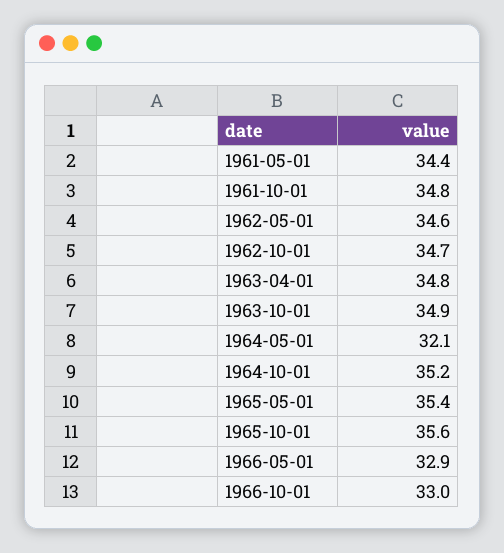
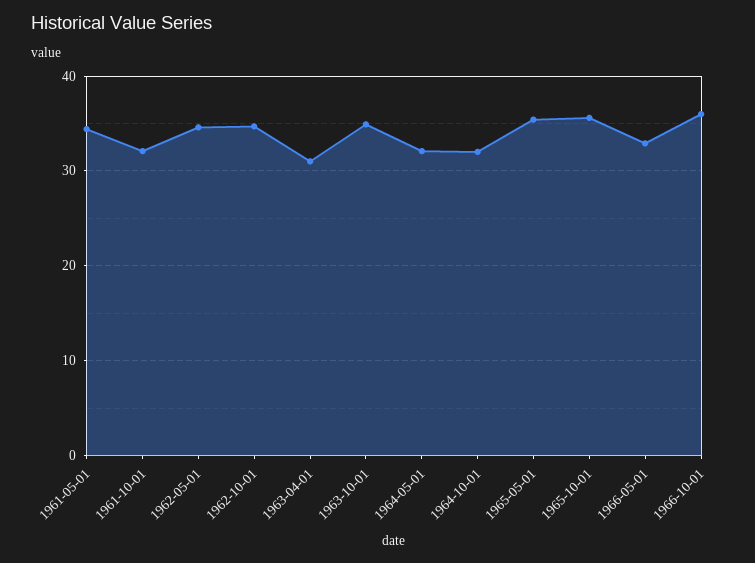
1961-10-01: 34.8 -> 32
1963-04-01: 34.8 -> 31
1964-10-01: 35.2 -> 32
1966-10-01: 33 -> 36

